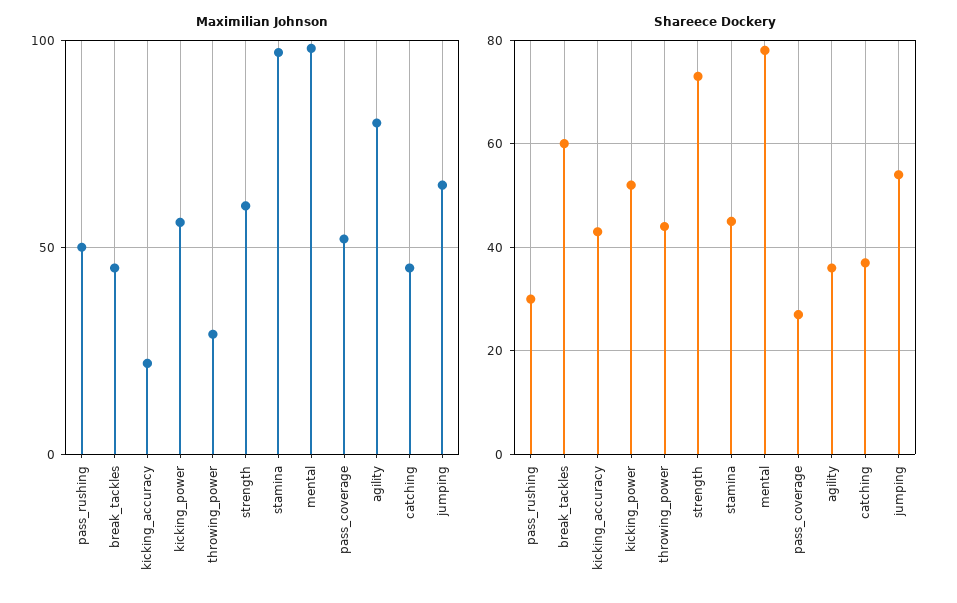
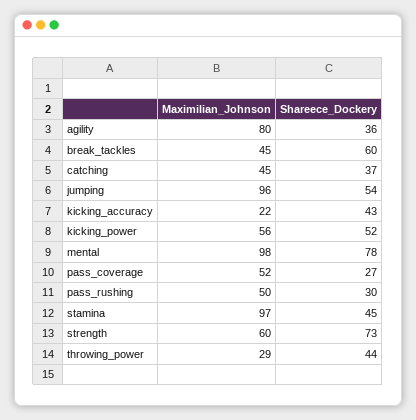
Maximilian Johnson, jumping: 65 -> 96

